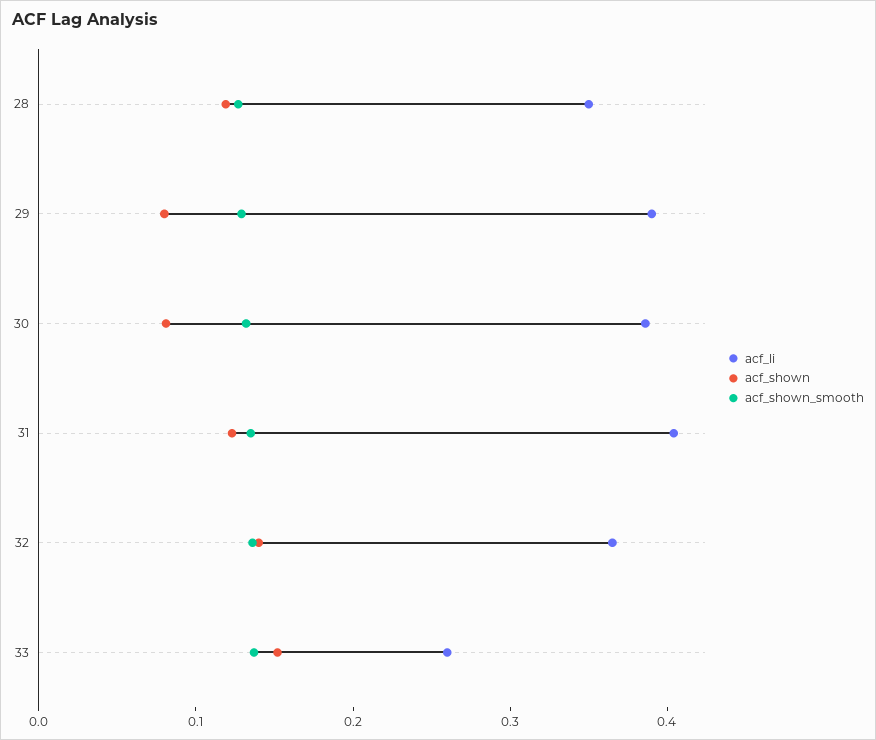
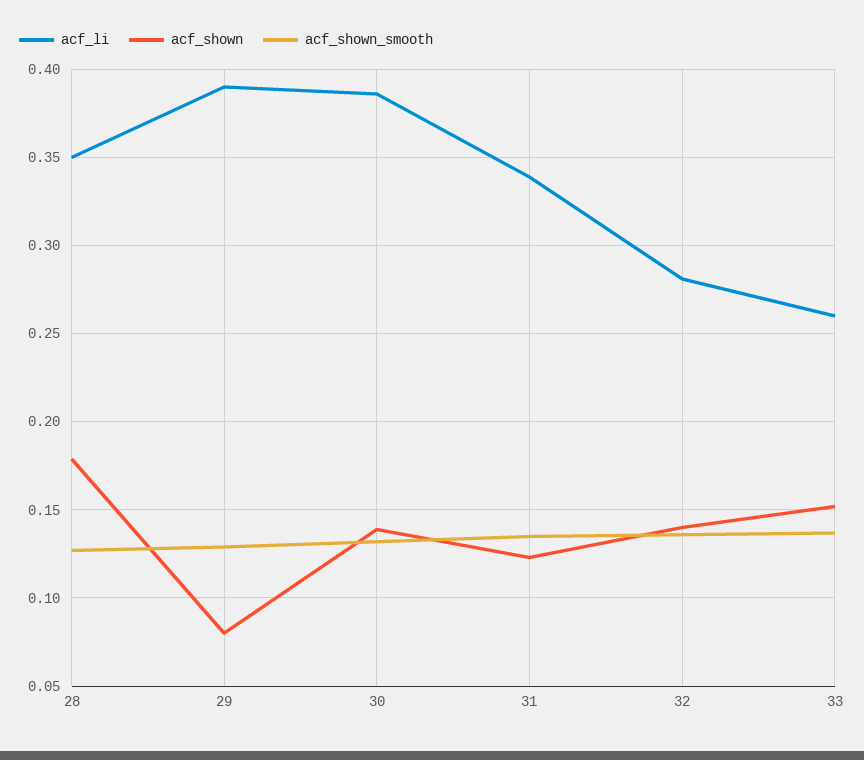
acf_shown, 28: 0.12 -> 0.18
acf_shown, 30: 0.08 -> 0.14
acf_li, 31: 0.4 -> 0.34
acf_li, 32: 0.36 -> 0.28

